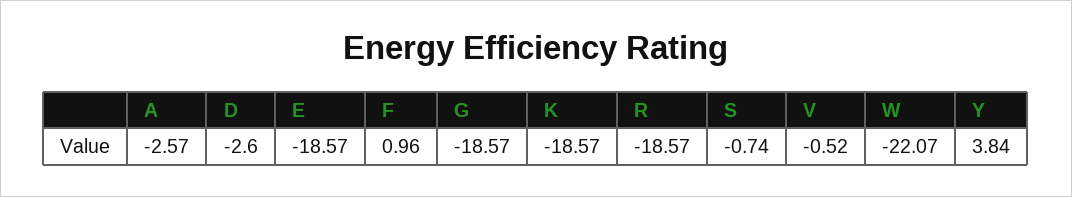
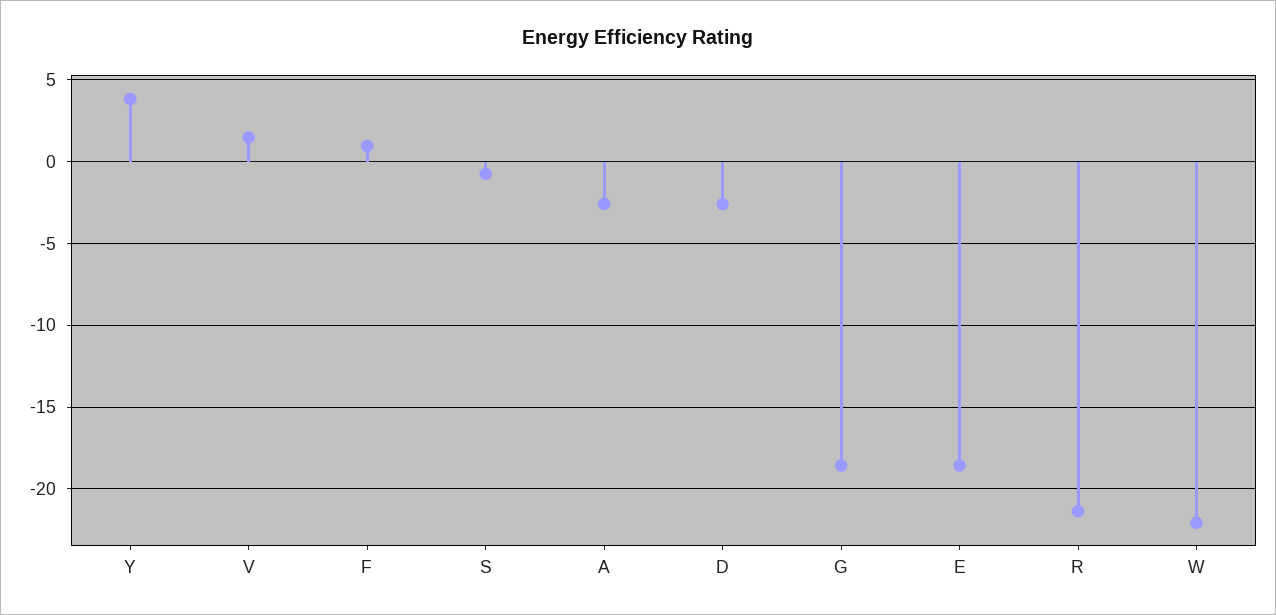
K: -18.57 -> none
R: -18.57 -> -21.5
V: -0.52 -> 1.5

